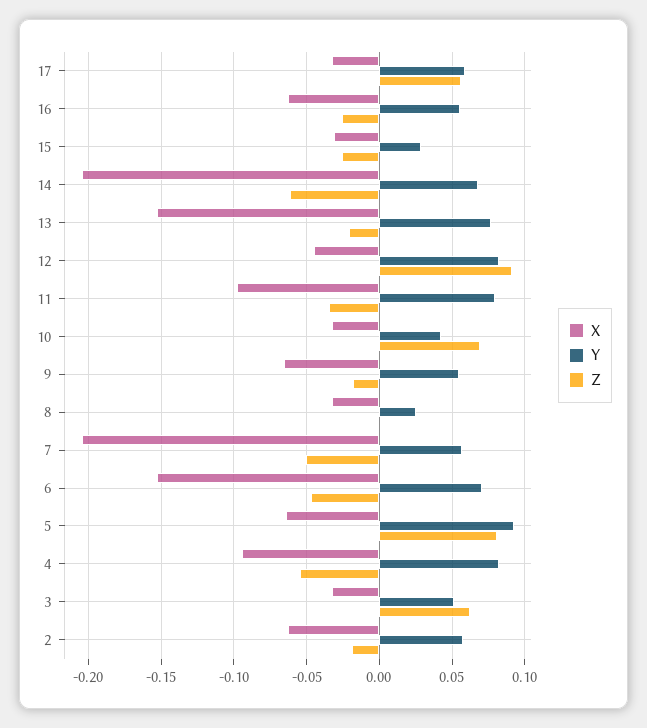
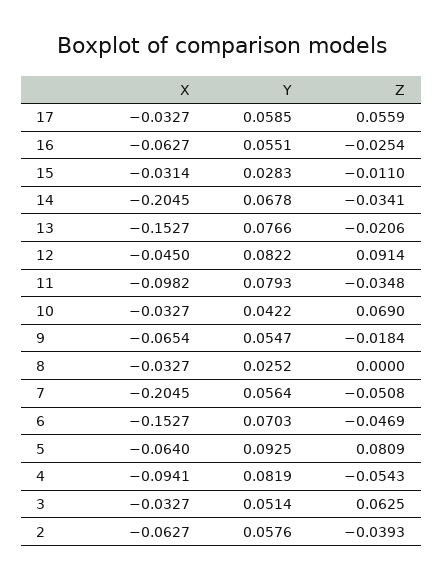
Z, 15: -0.025 -> -0.011
Z, 14: -0.06 -> -0.0341
Z, 2: -0.02 -> -0.0393

